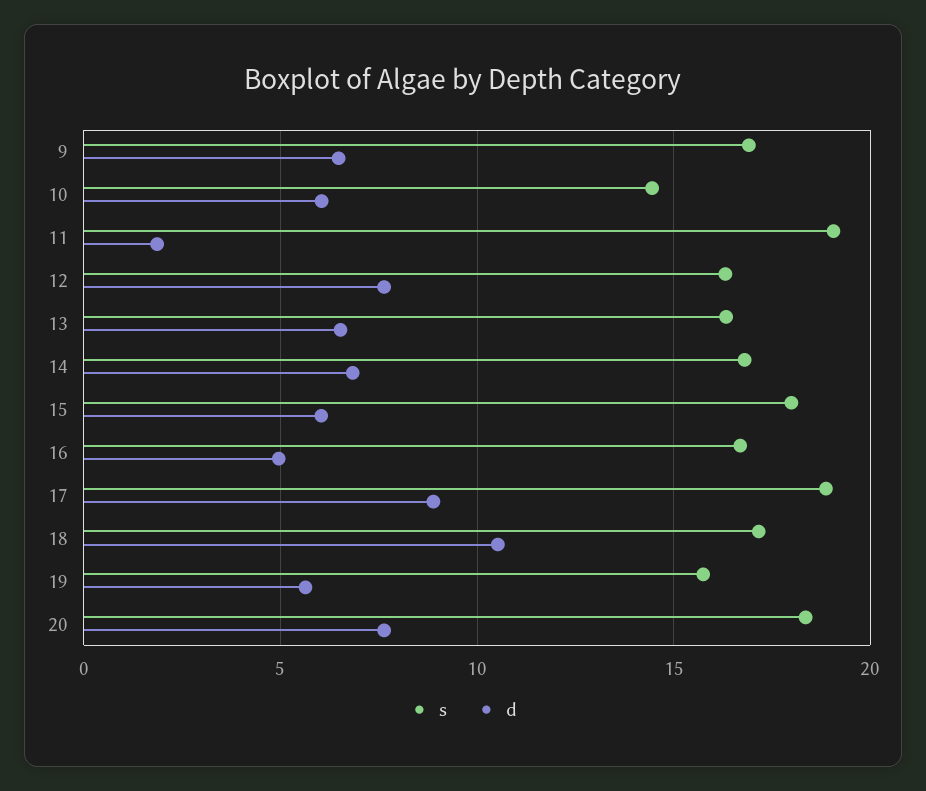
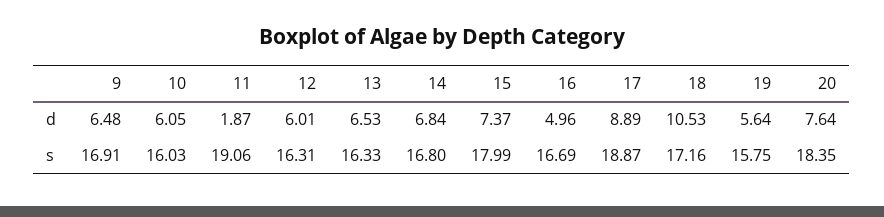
s, 10: 14.5 -> 16.03
d, 12: 7.5 -> 6.01
d, 15: 6 -> 7.37

